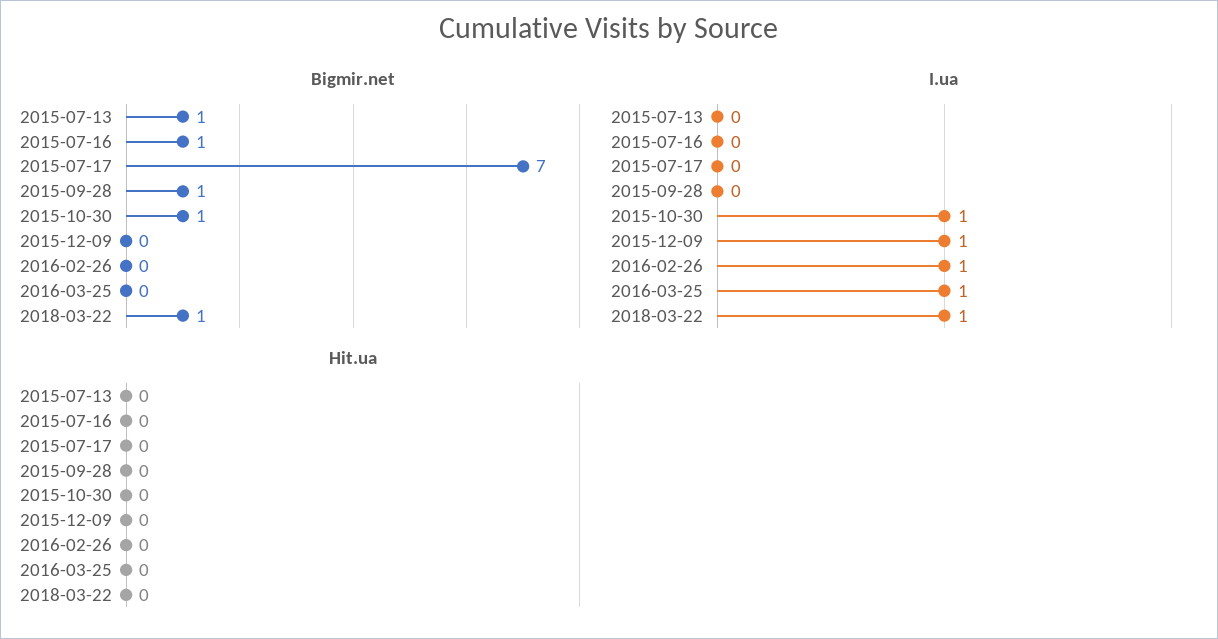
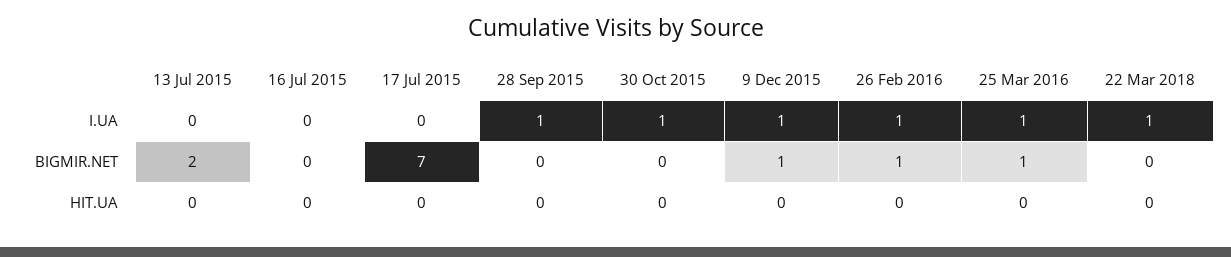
Bigmir.net, 2015-07-13: 1 -> 2
Bigmir.net, 2015-07-16: 1 -> 0
Bigmir.net, 2015-09-28: 1 -> 0
Bigmir.net, 2015-10-30: 1 -> 0
Bigmir.net, 2015-12-09: 0 -> 1
Bigmir.net, 2016-02-26: 0 -> 1
Bigmir.net, 2016-03-25: 0 -> 1
Bigmir.net, 2018-03-22: 1 -> 0
I.ua, 2015-09-28: 0 -> 1

